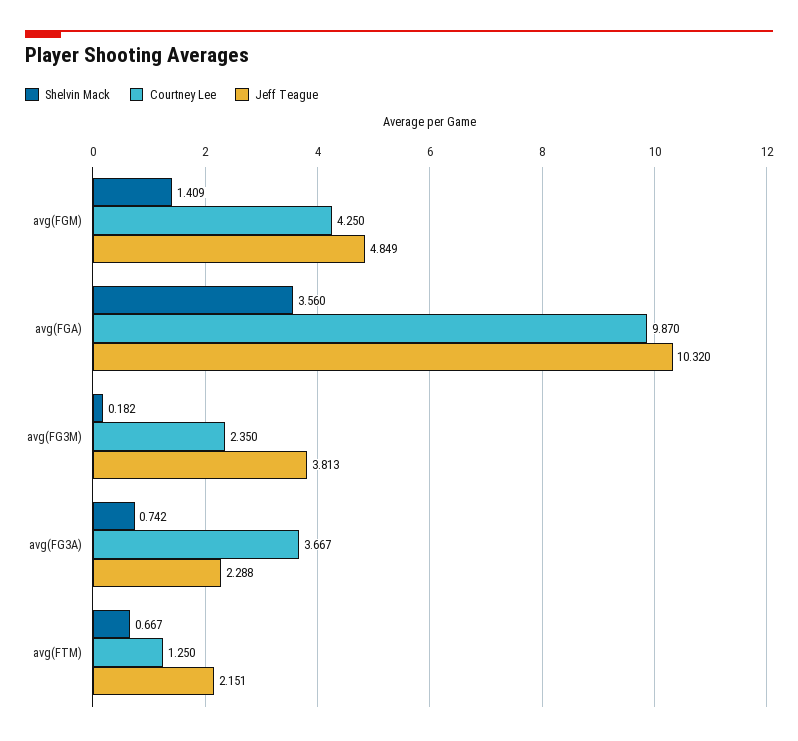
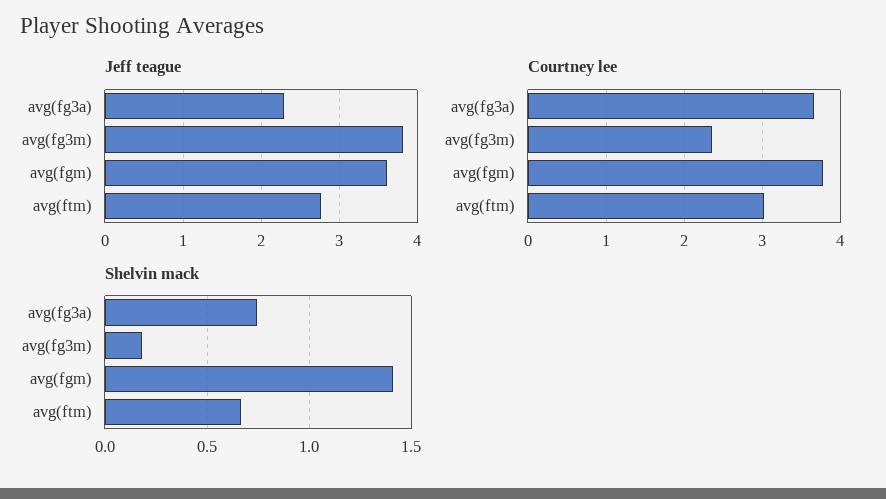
Courtney Lee, avg(FGM): 4.25 -> 3.8
Jeff Teague, avg(FGM): 4.849 -> 3.6
Shelvin Mack, avg(FGA): 3.56 -> none
Courtney Lee, avg(FGA): 9.87 -> none
Jeff Teague, avg(FGA): 10.32 -> none
Courtney Lee, avg(FTM): 1.25 -> 3
Jeff Teague, avg(FTM): 2.151 -> 2.8

